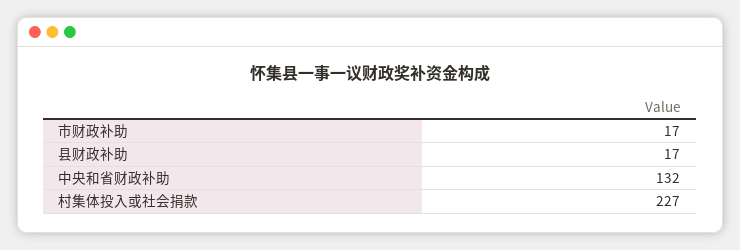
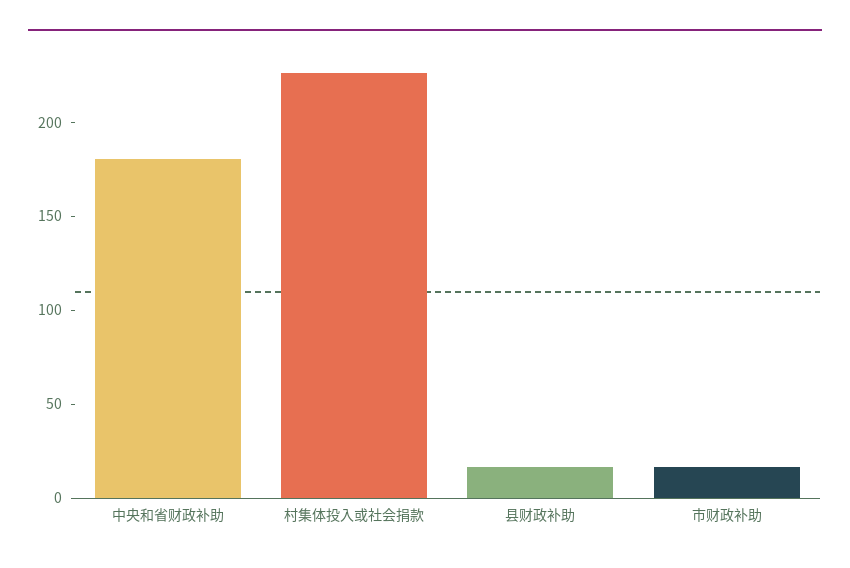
中央和省财政补助: 132 -> 180

